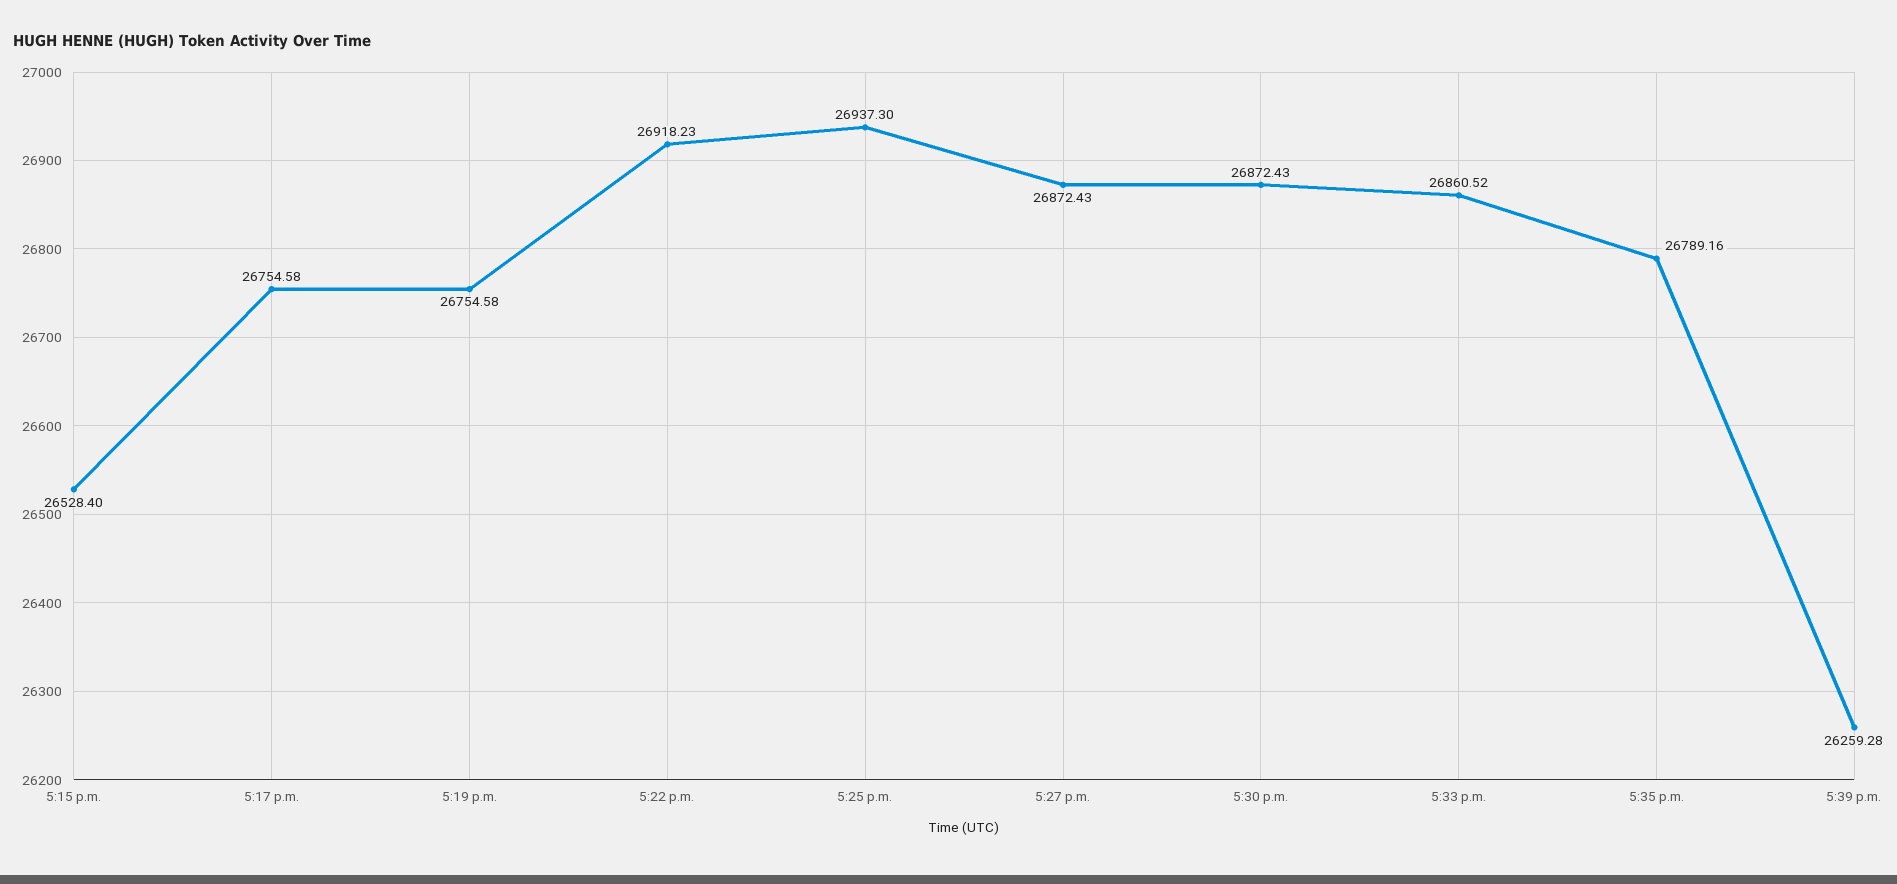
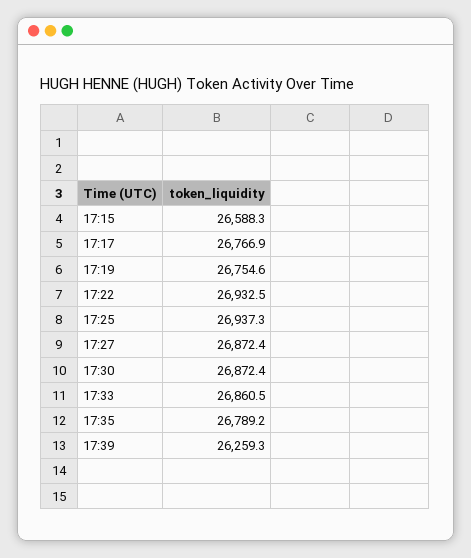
5:15 p.m.: 26528.4 -> 26588.3
5:17 p.m.: 26754.58 -> 26766.9
5:22 p.m.: 26918.23 -> 26932.5

